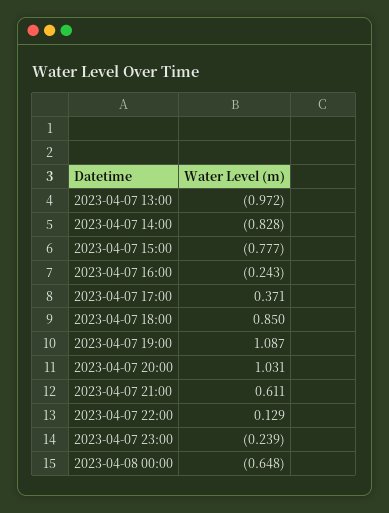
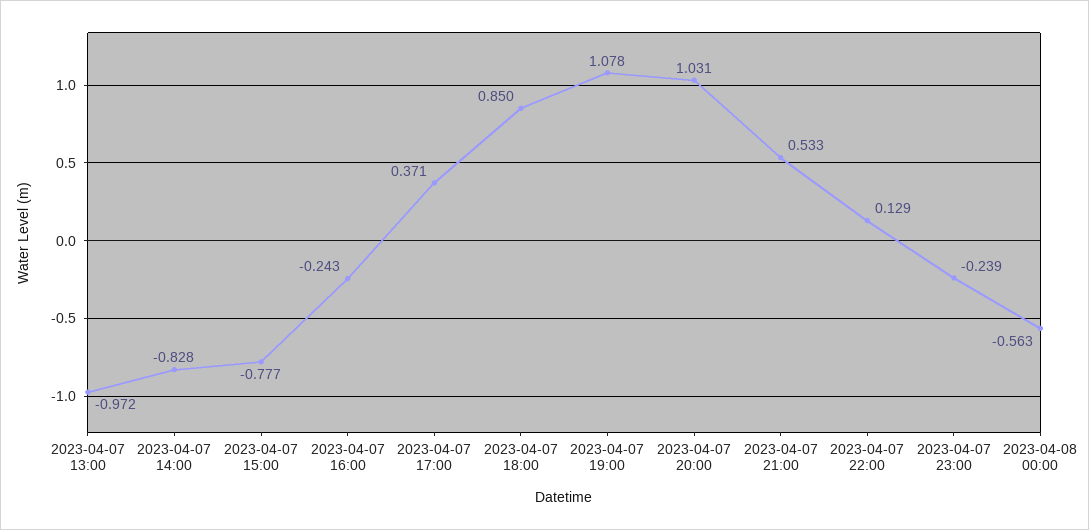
2023-04-07 19:00: 1.087 -> 1.078
2023-04-07 21:00: 0.611 -> 0.533
2023-04-08 00:00: -0.648 -> -0.563

